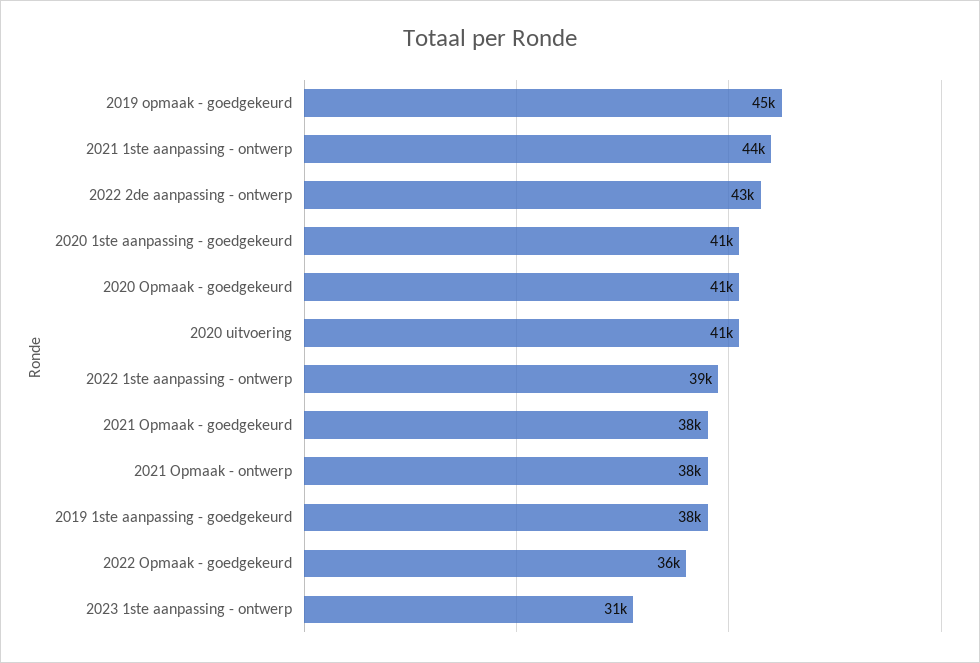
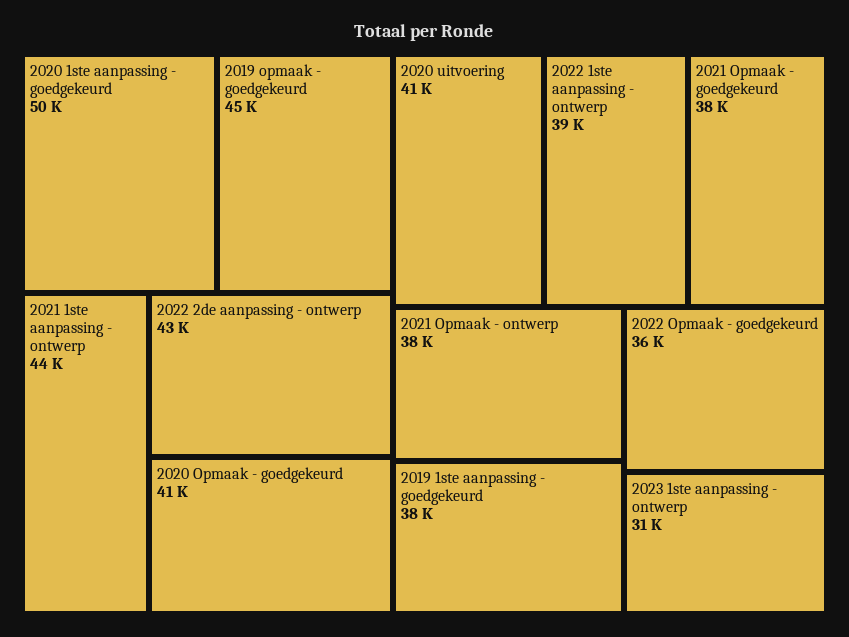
2020 1ste aanpassing - goedgekeurd: 41000 -> 50000

